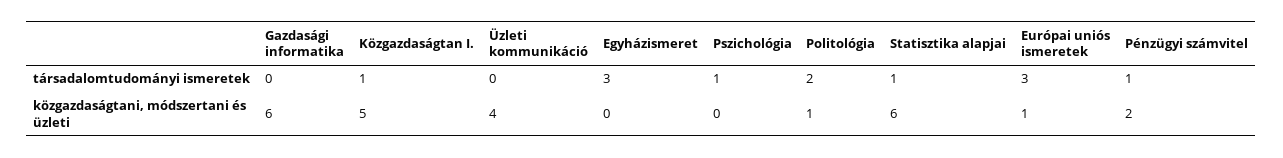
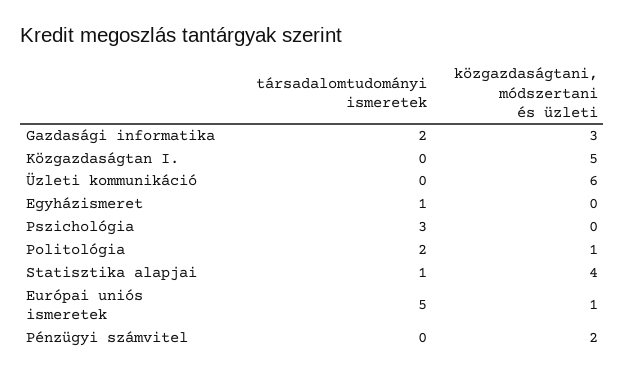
Gazdasági informatika, társadalomtudományi ismeretek: 0 -> 2
Közgazdaságtan I., társadalomtudományi ismeretek: 1 -> 0
Egyházismeret, társadalomtudományi ismeretek: 3 -> 1
Pszichológia, társadalomtudományi ismeretek: 1 -> 3
Európai uniós ismeretek, társadalomtudományi ismeretek: 3 -> 5
Pénzügyi számvitel, társadalomtudományi ismeretek: 1 -> 0
Gazdasági informatika, közgazdaságtani, módszertani és üzleti: 6 -> 3
Üzleti kommunikáció, közgazdaságtani, módszertani és üzleti: 4 -> 6
Statisztika alapjai, közgazdaságtani, módszertani és üzleti: 6 -> 4

